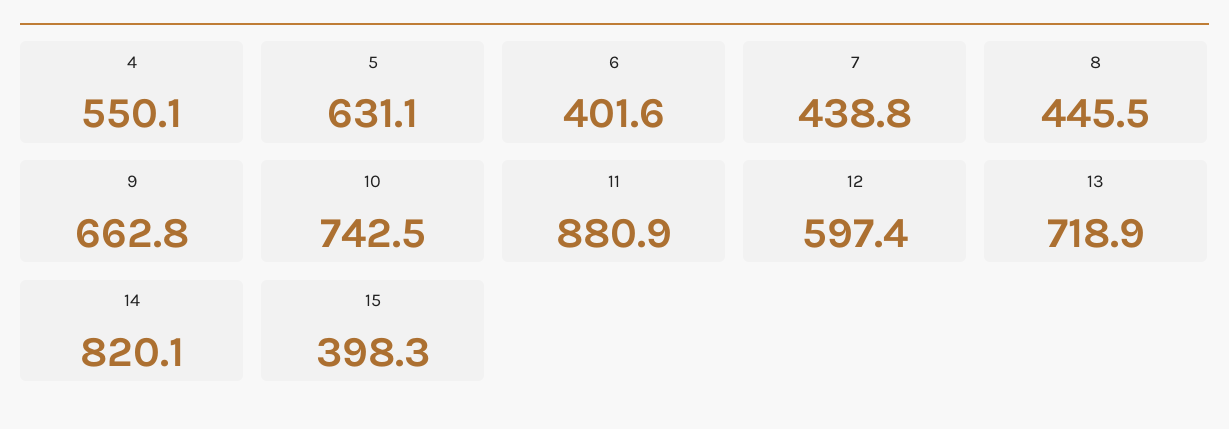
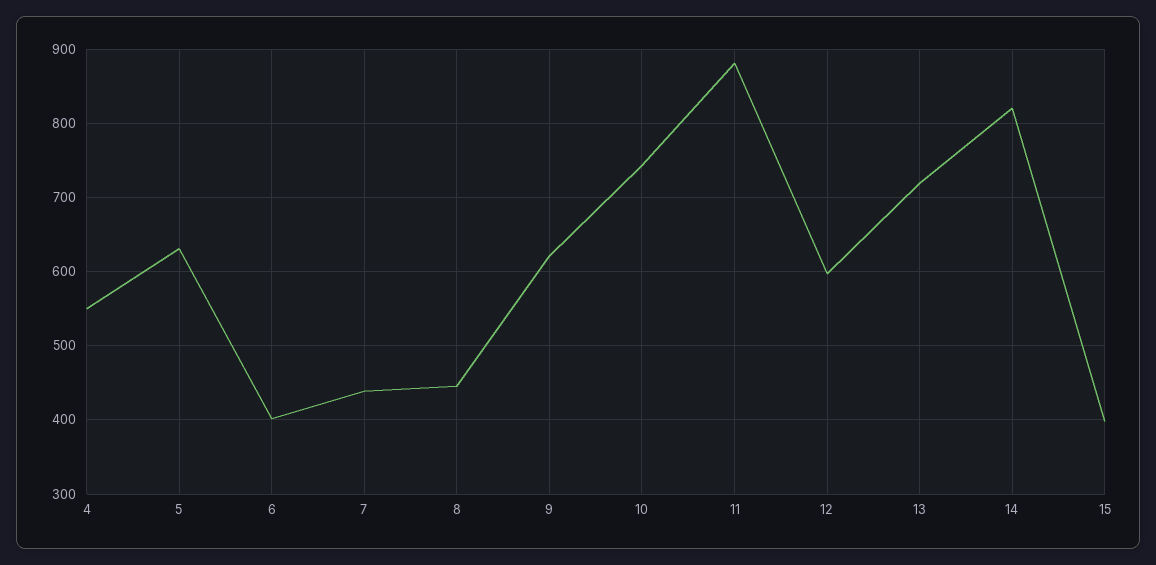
9: 662.8 -> 620

